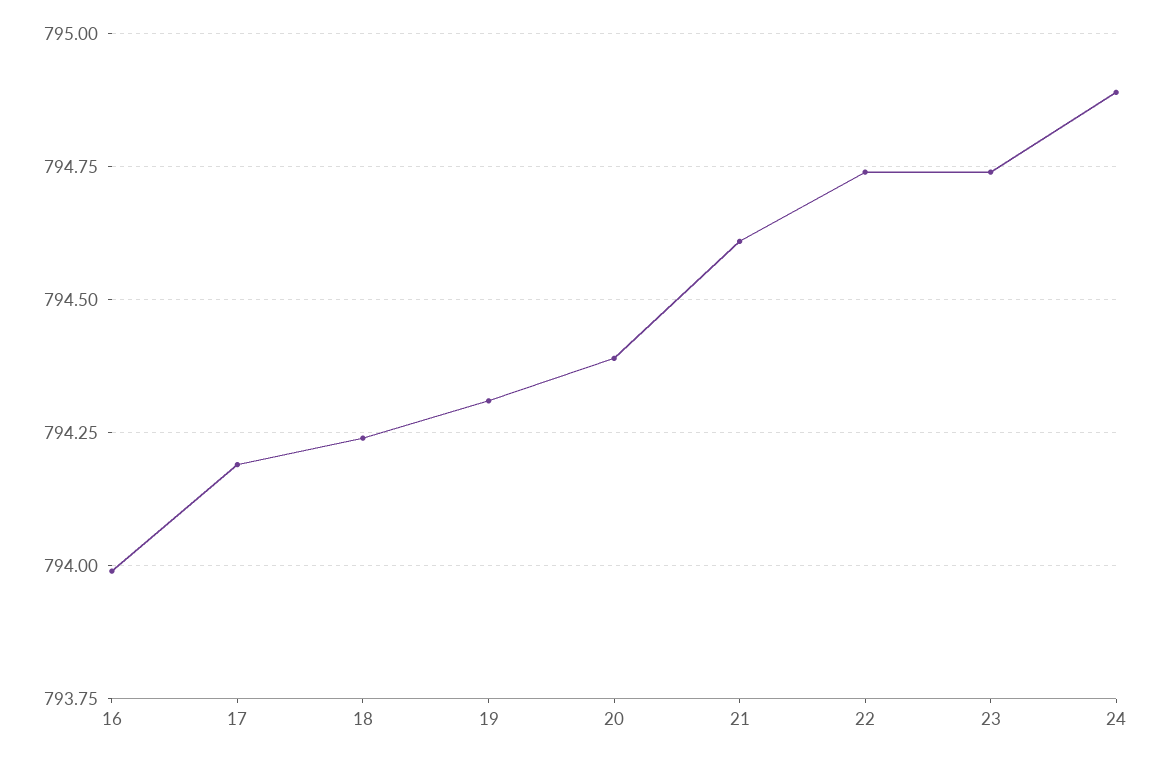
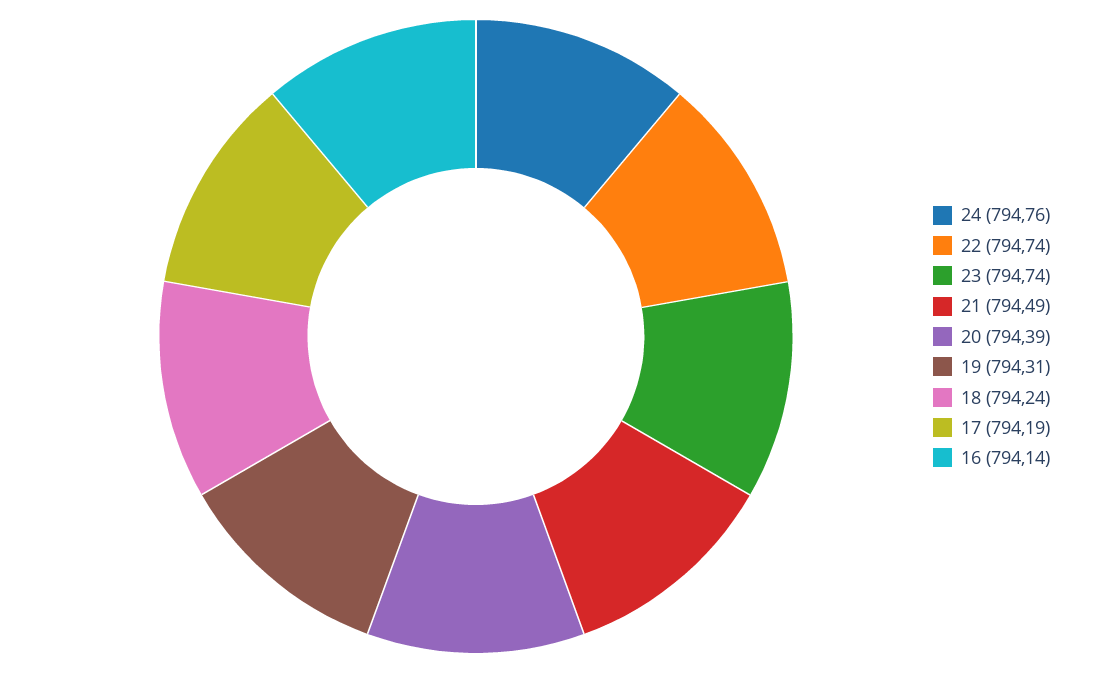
16: 794 -> 794.14
21: 794.6 -> 794.49
24: 794.9 -> 794.76

